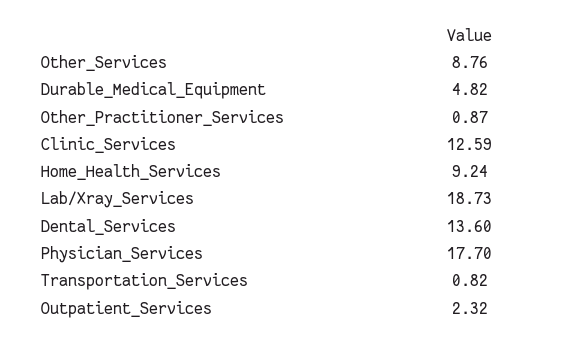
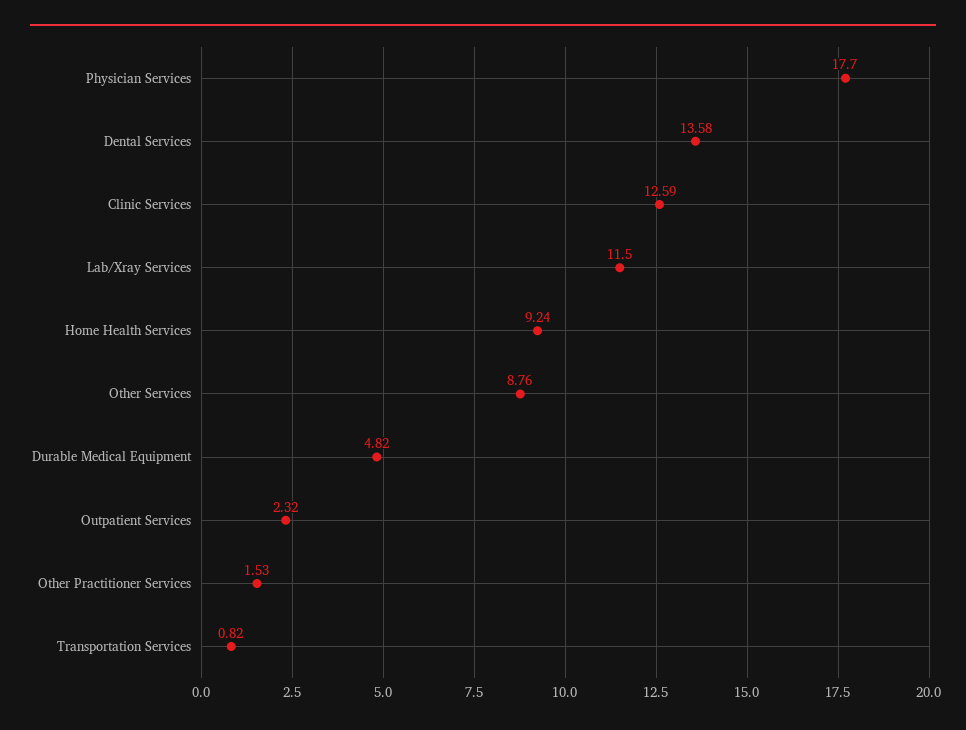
Other_Practitioner_Services: 0.87 -> 1.53
Lab/Xray_Services: 18.73 -> 11.5
Dental_Services: 13.6 -> 13.58

